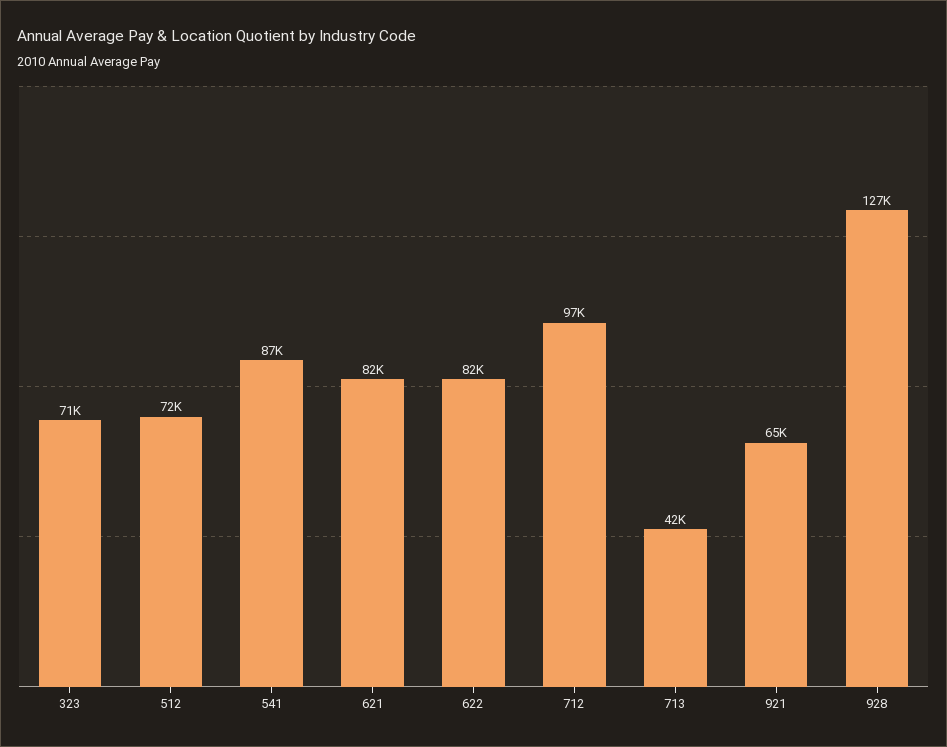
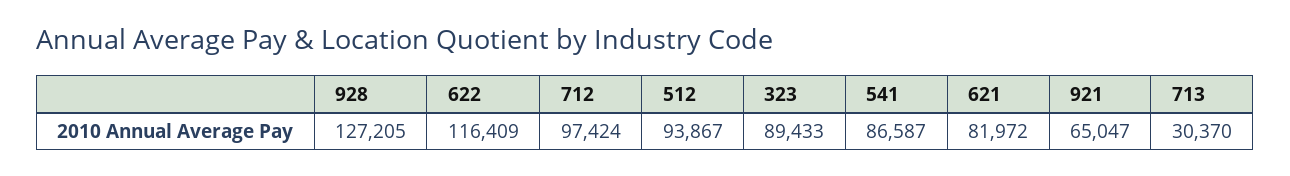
323: 71000 -> 89433
512: 72000 -> 93867
622: 82000 -> 116409
713: 42000 -> 30370

